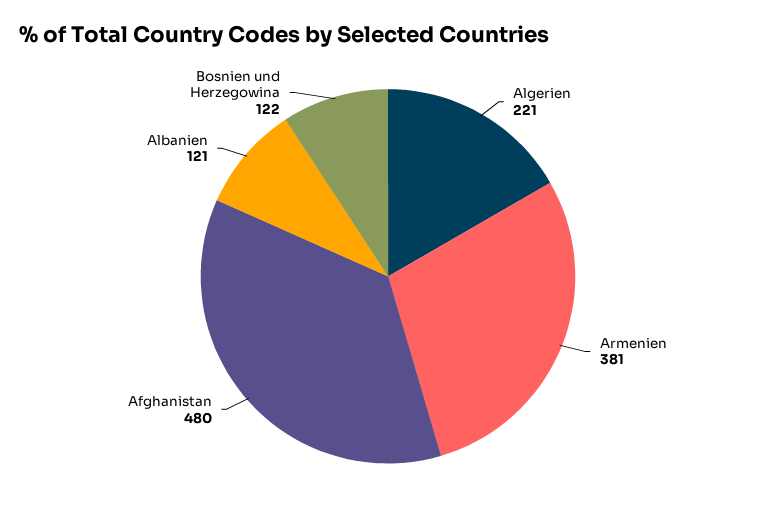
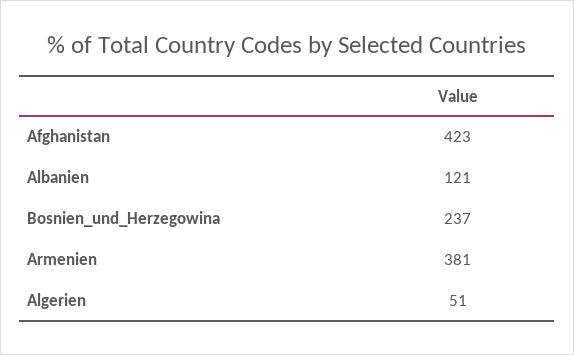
Algerien: 221 -> 51
Afghanistan: 480 -> 423
Bosnien und Herzegowina: 122 -> 237

